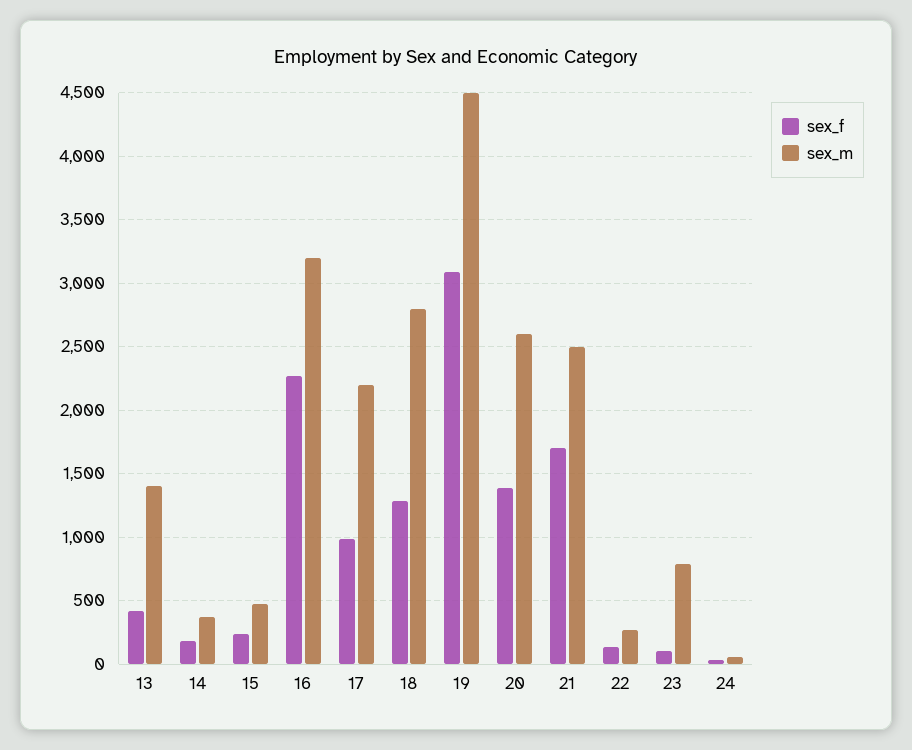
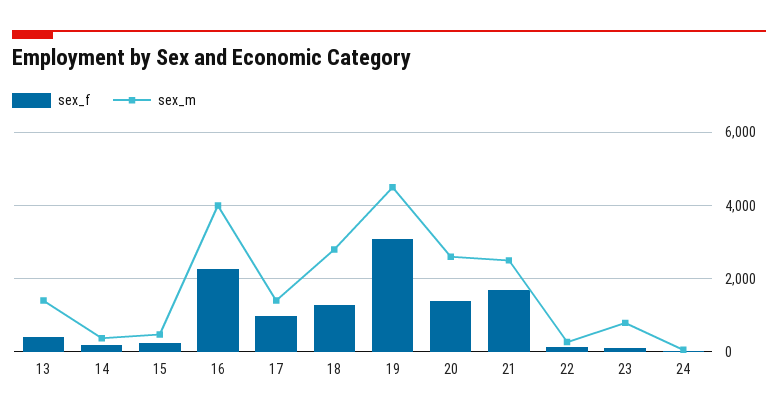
sex_m, 16: 3200 -> 4000
sex_m, 17: 2200 -> 1400

